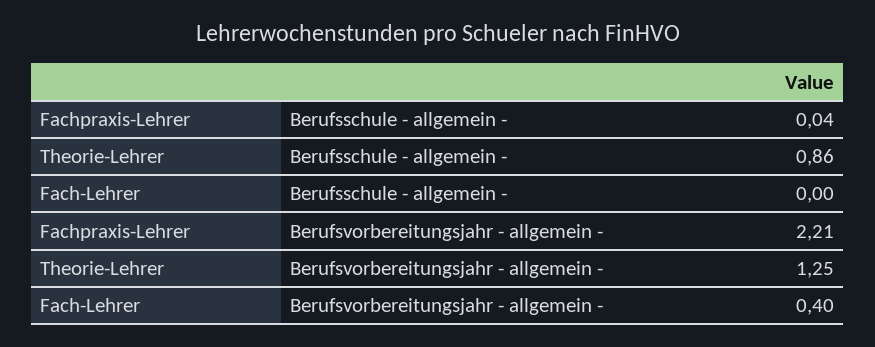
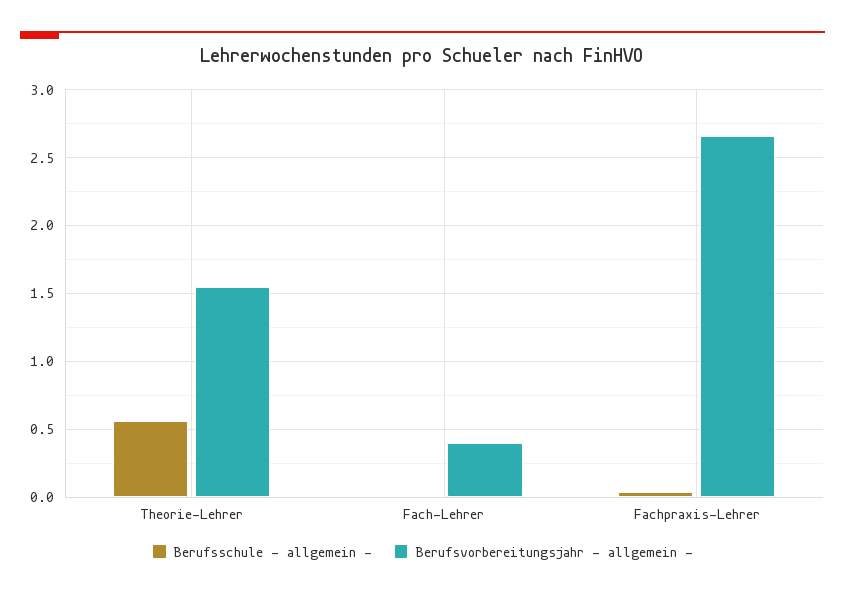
Berufsschule - allgemein -, Theorie-Lehrer: 0.86 -> 0.55
Berufsvorbereitungsjahr - allgemein -, Fachpraxis-Lehrer: 2.21 -> 2.65
Berufsvorbereitungsjahr - allgemein -, Theorie-Lehrer: 1.25 -> 1.55

